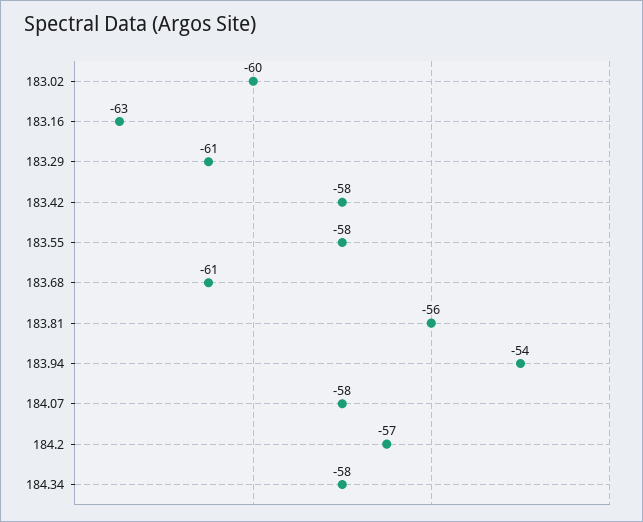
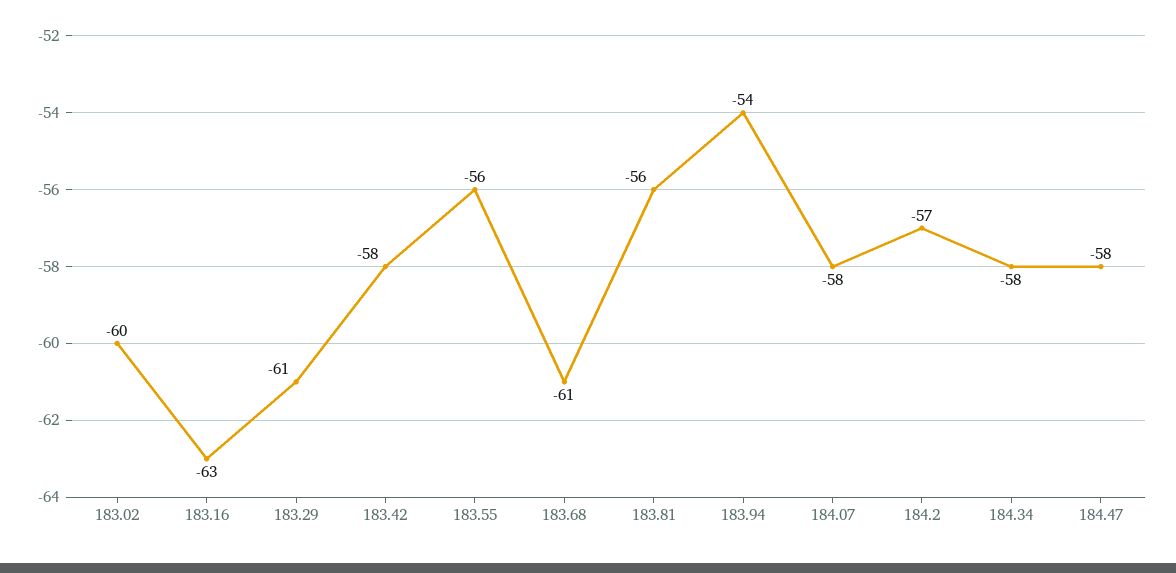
183.55: -58 -> -56
184.47: none -> -58

